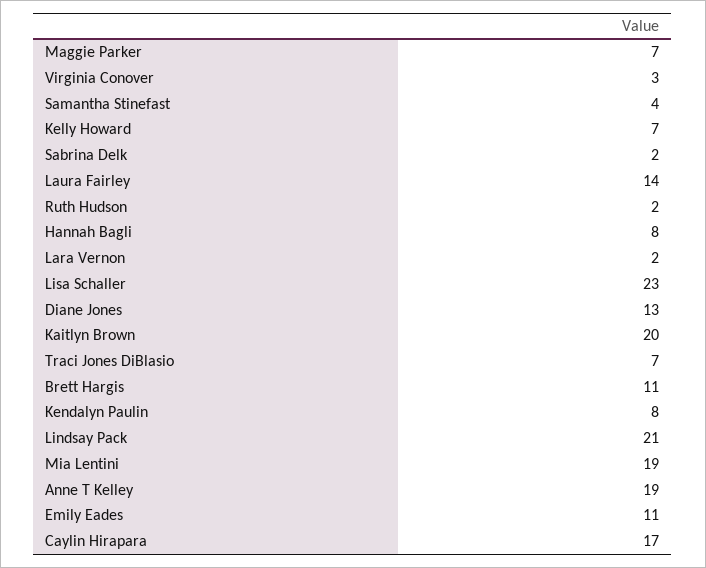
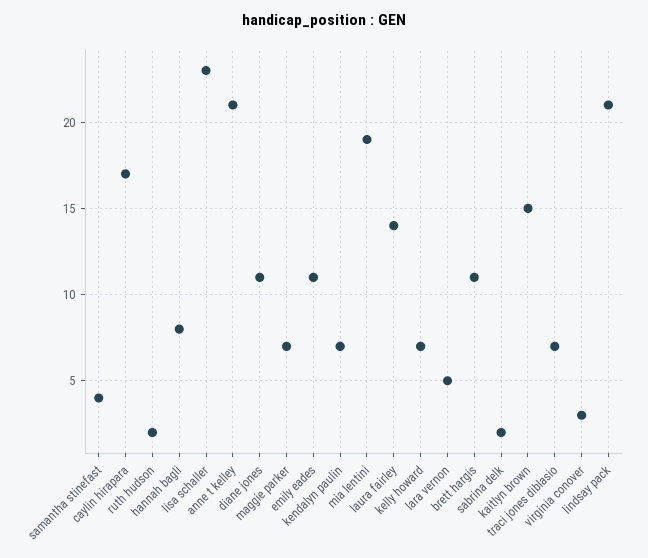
Lara Vernon: 2 -> 5
Diane Jones: 13 -> 11
Kaitlyn Brown: 20 -> 15
Kendalyn Paulin: 8 -> 7
Anne T Kelley: 19 -> 21

